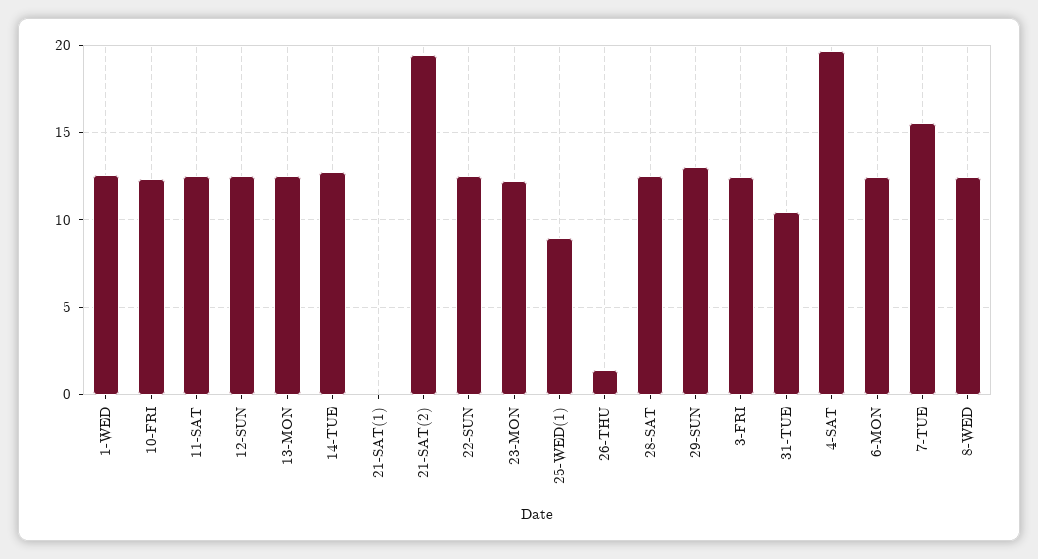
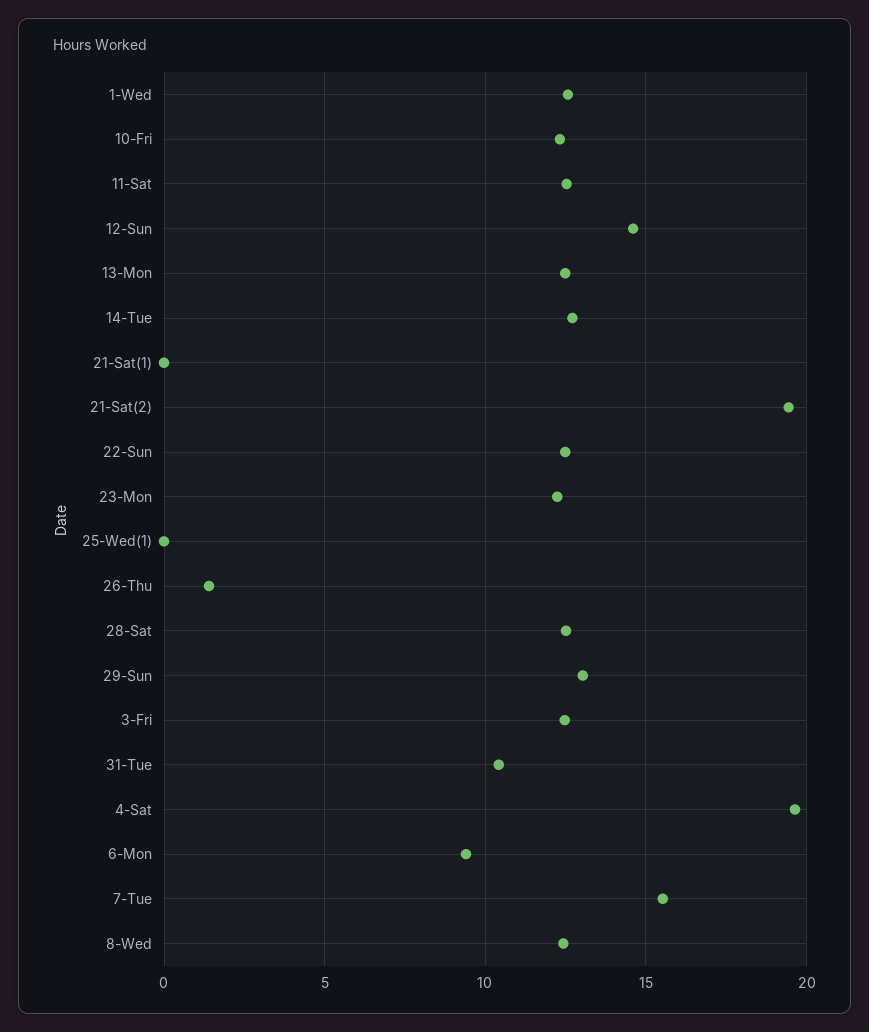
12-SUN: 12.5 -> 14.5
25-WED(1): 9 -> 0
6-MON: 12.5 -> 9.5

